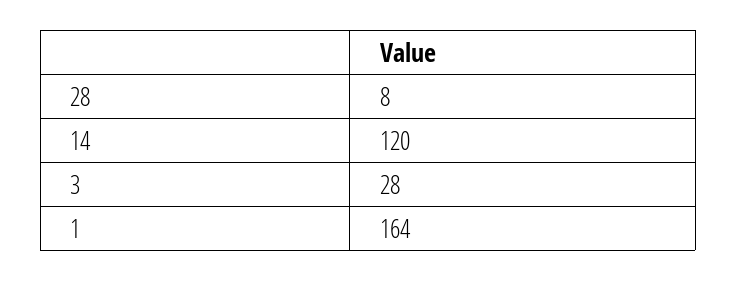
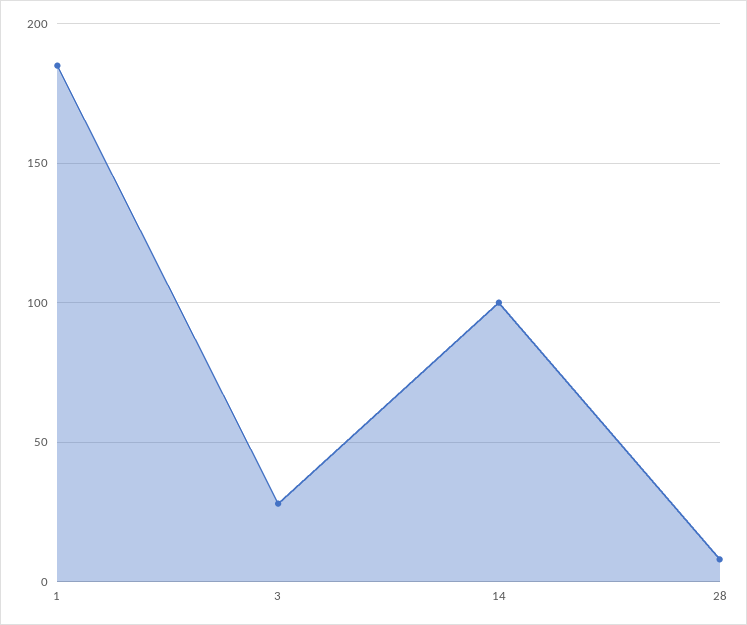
14: 120 -> 100
1: 164 -> 185

